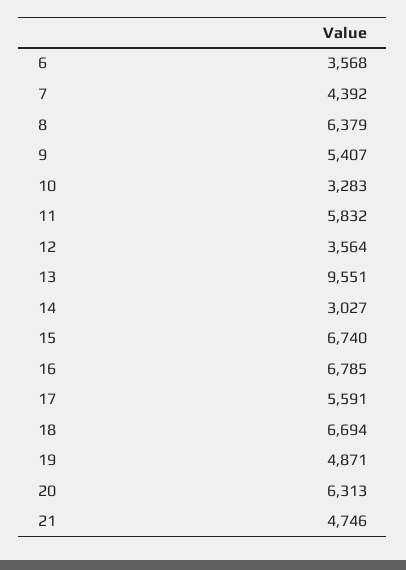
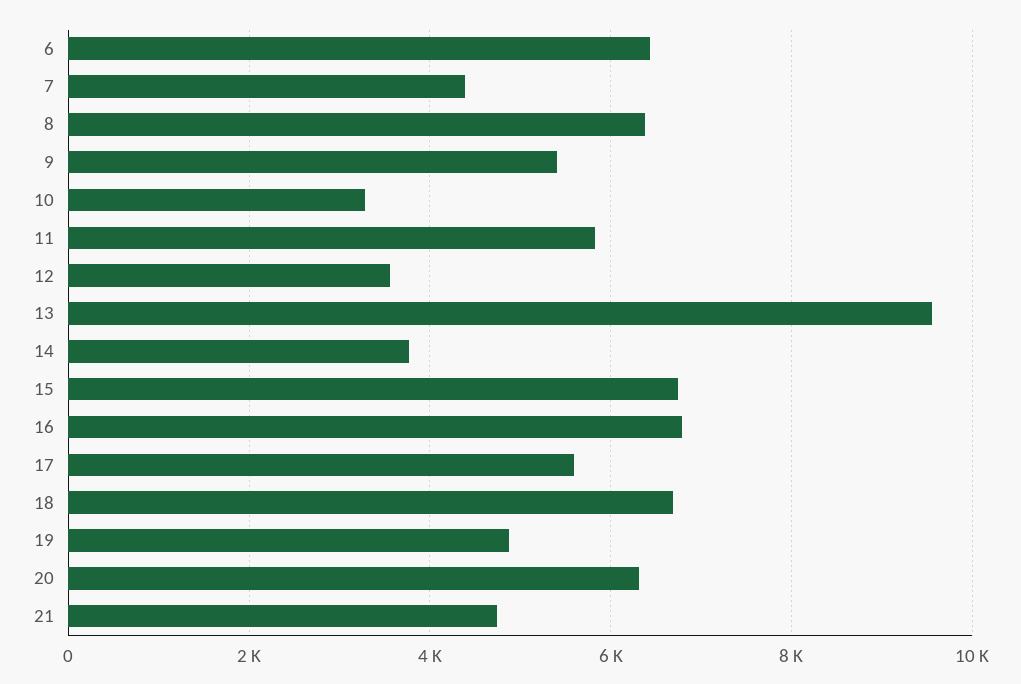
6: 3568 -> 6400
14: 3027 -> 3800

